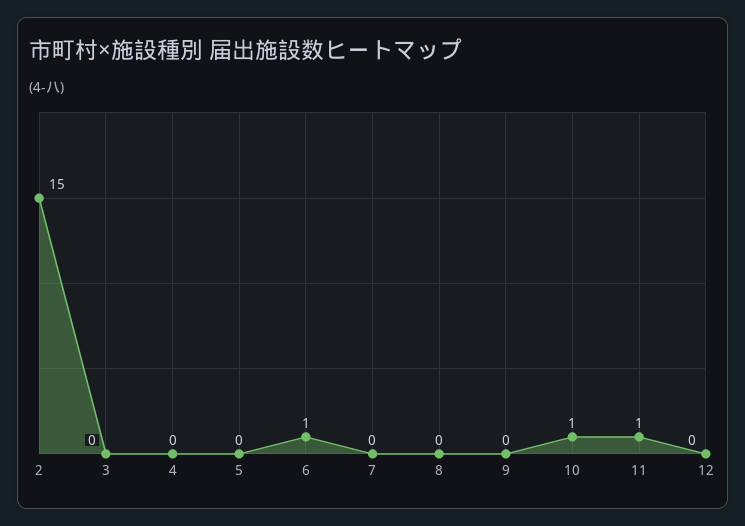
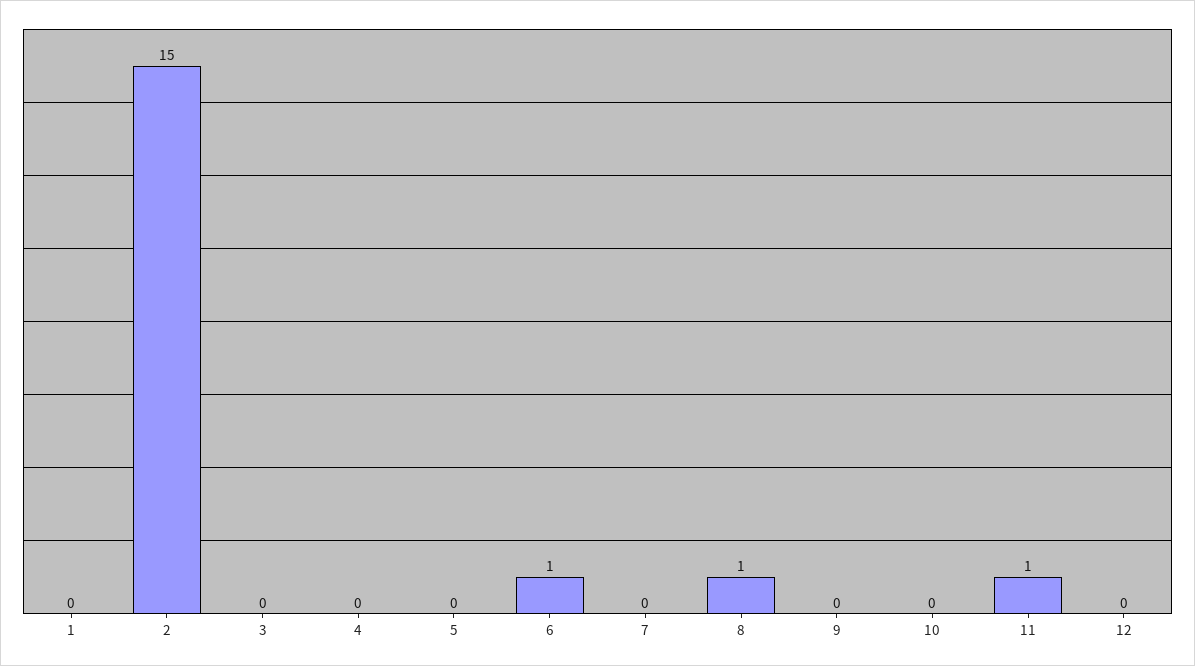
8: 0 -> 1
10: 1 -> 0
1: none -> 0

